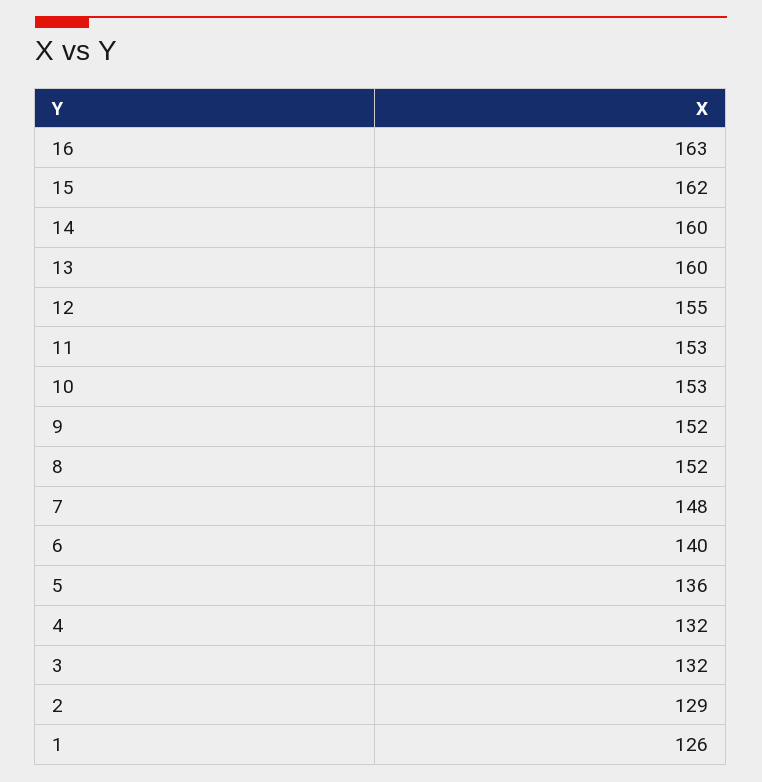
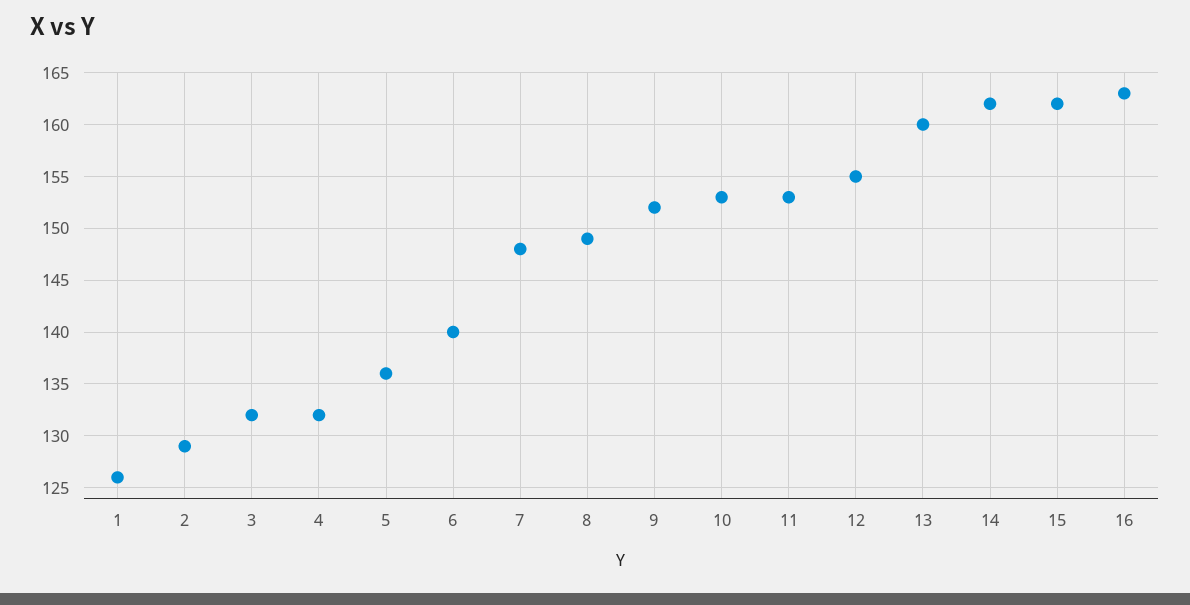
14: 160 -> 162
8: 152 -> 149

